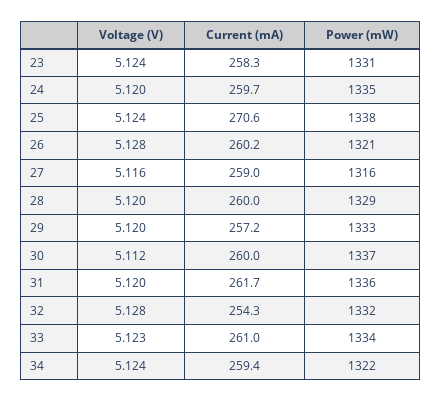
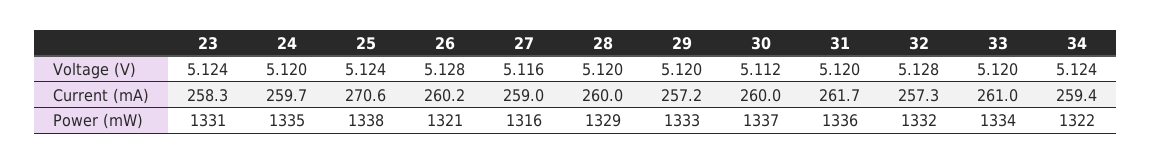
Current (mA), 32: 254.3 -> 257.3
Voltage (V), 33: 5.123 -> 5.12

